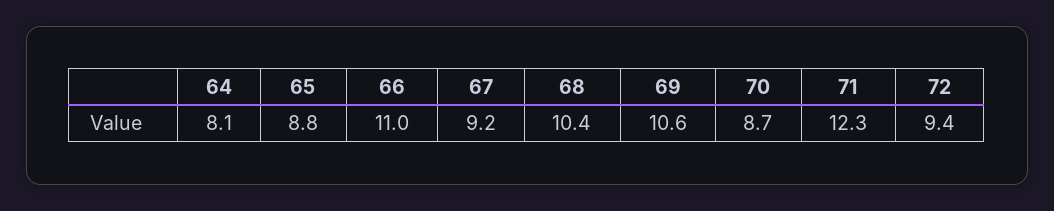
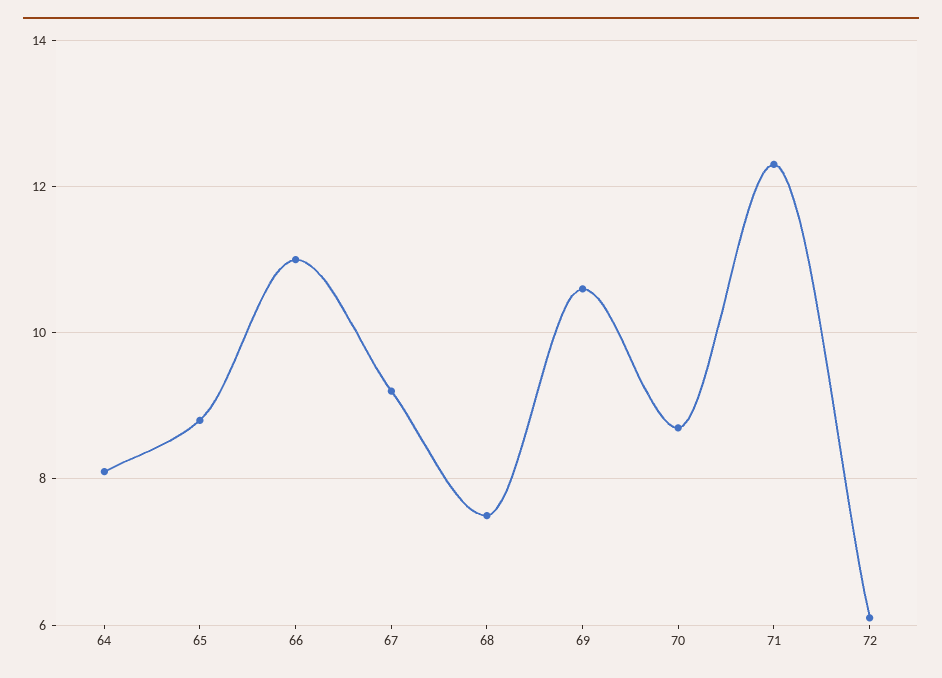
68: 10.4 -> 7.5
72: 9.4 -> 6

